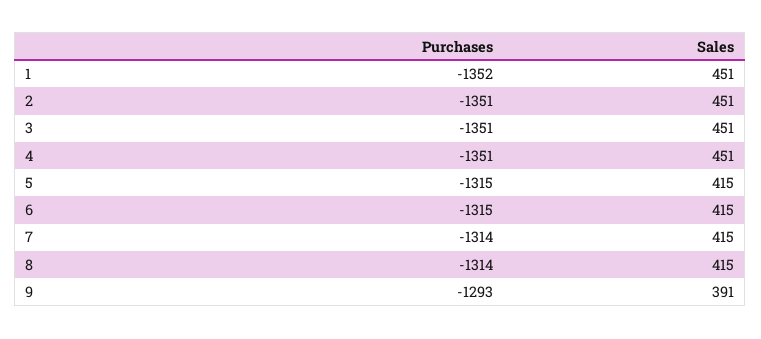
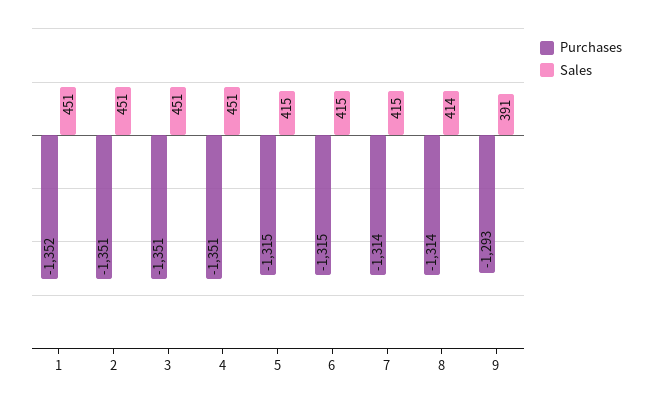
Sales, 8: 415 -> 414

